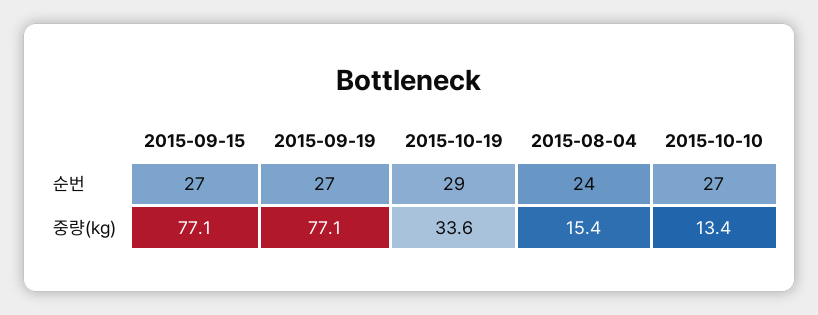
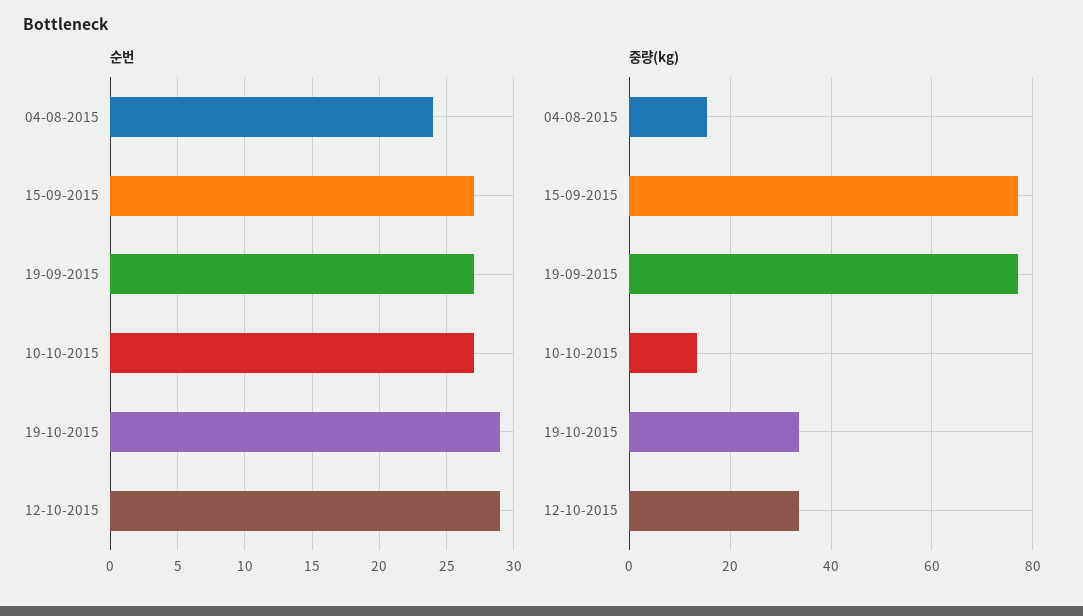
순번, 12-10-2015: none -> 29
중량(kg), 12-10-2015: none -> 34

